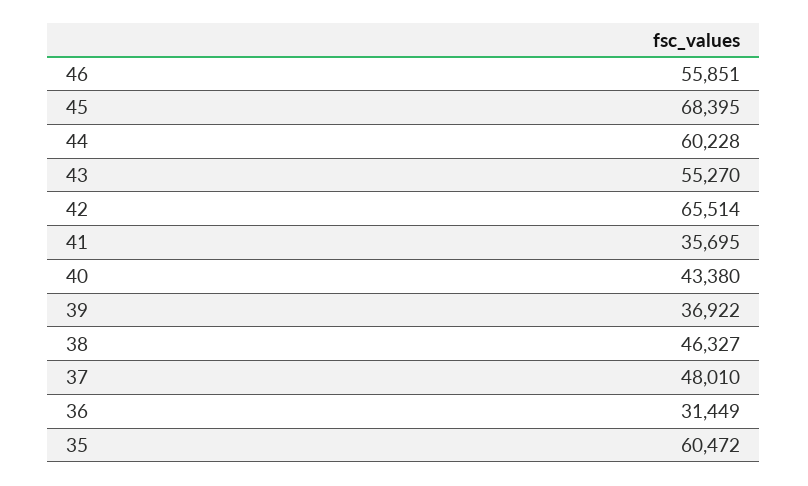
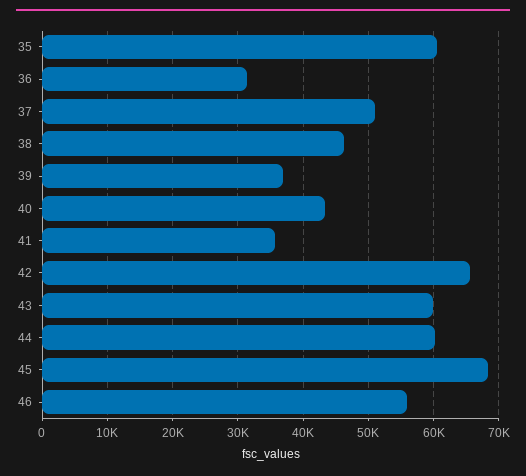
43: 55270 -> 60000
37: 48010 -> 51000

